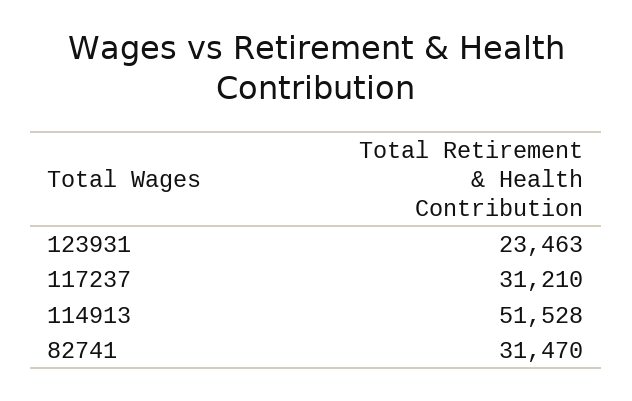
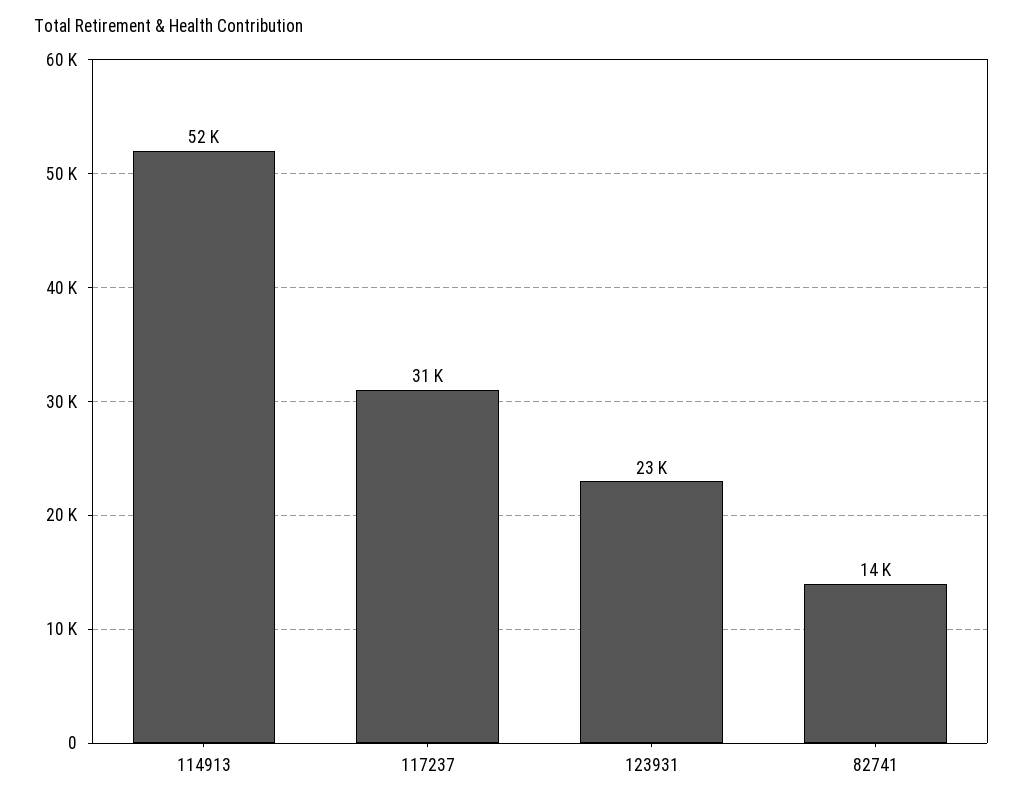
82741: 31470 -> 14000

